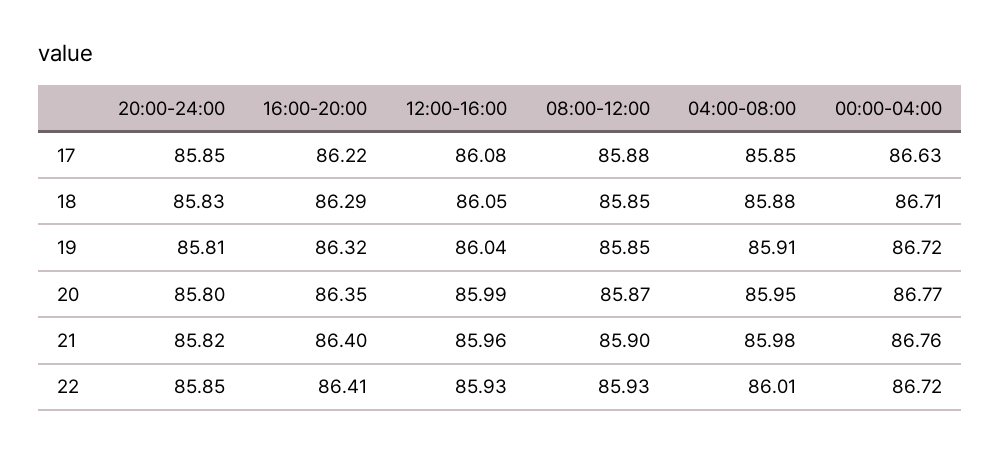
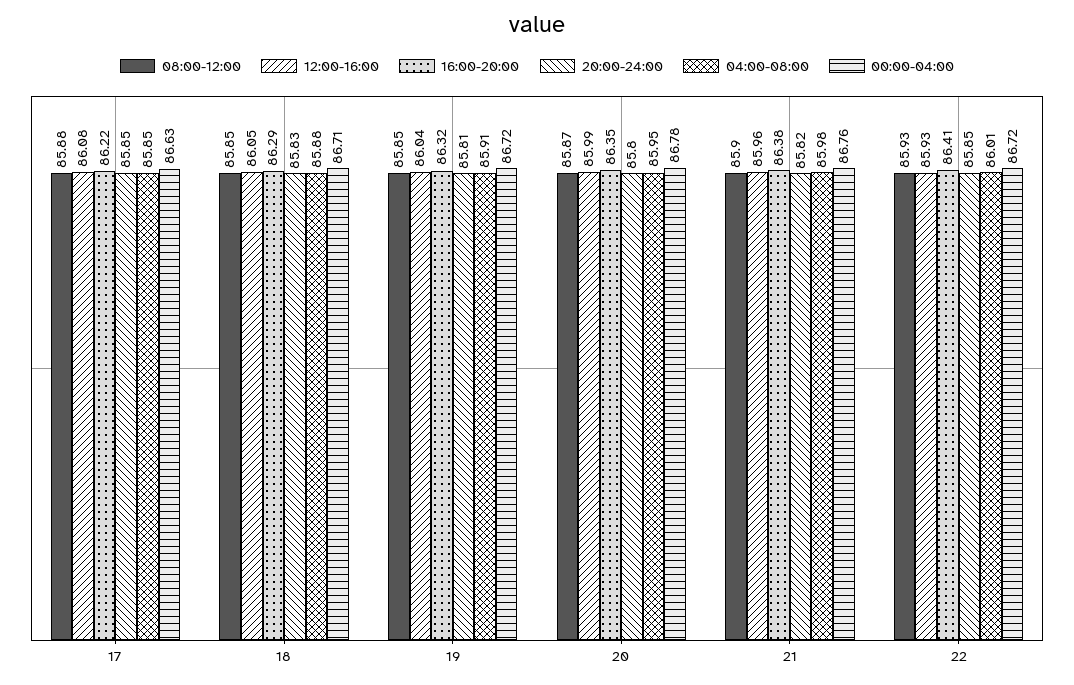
00:00-04:00, 20: 86.77 -> 86.78
16:00-20:00, 21: 86.4 -> 86.38

